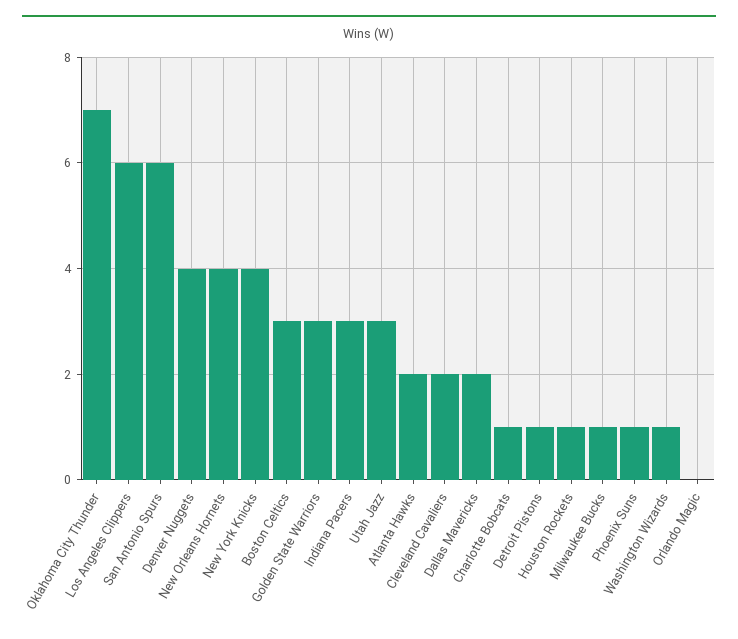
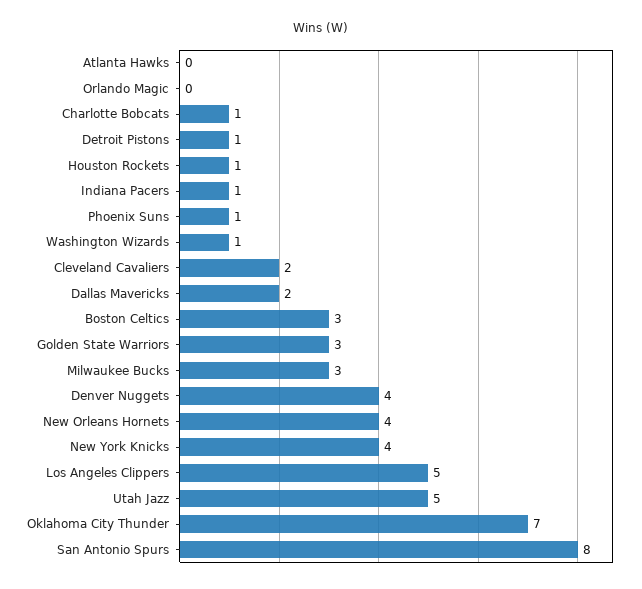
Los Angeles Clippers: 6 -> 5
San Antonio Spurs: 6 -> 8
Indiana Pacers: 3 -> 1
Utah Jazz: 3 -> 5
Atlanta Hawks: 2 -> 0
Milwaukee Bucks: 1 -> 3

